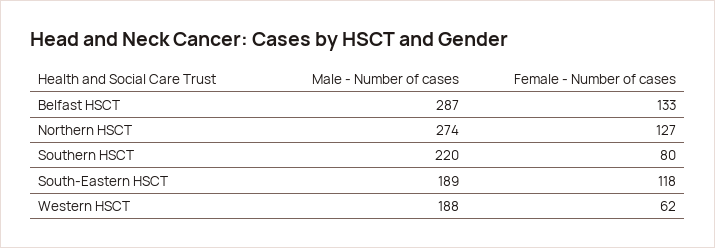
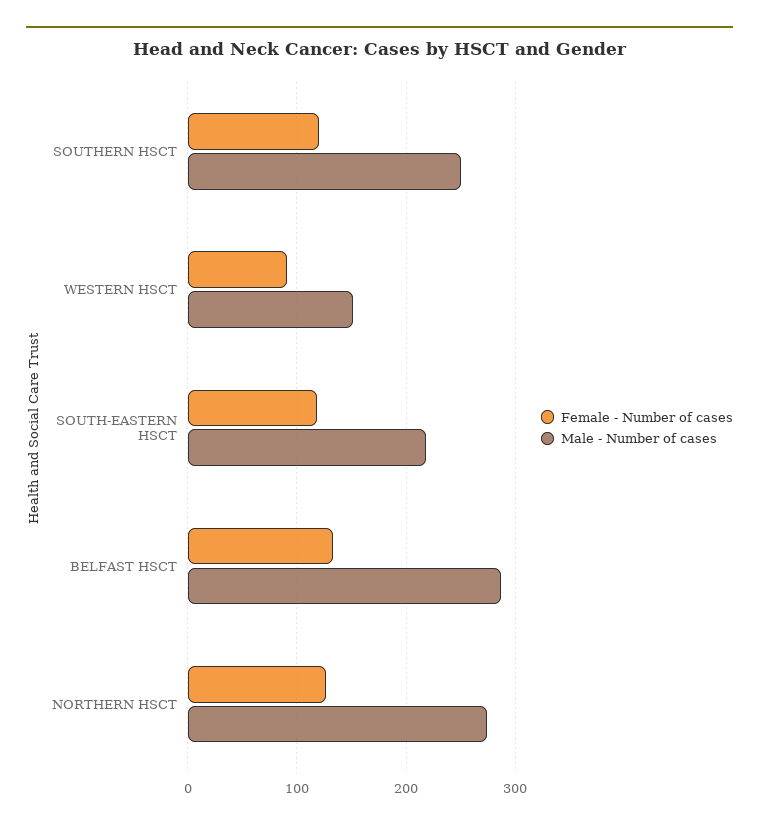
Male - Number of cases, Southern HSCT: 220 -> 250
Female - Number of cases, Southern HSCT: 80 -> 120
Male - Number of cases, South-Eastern HSCT: 189 -> 220
Male - Number of cases, Western HSCT: 188 -> 150
Female - Number of cases, Western HSCT: 62 -> 90

